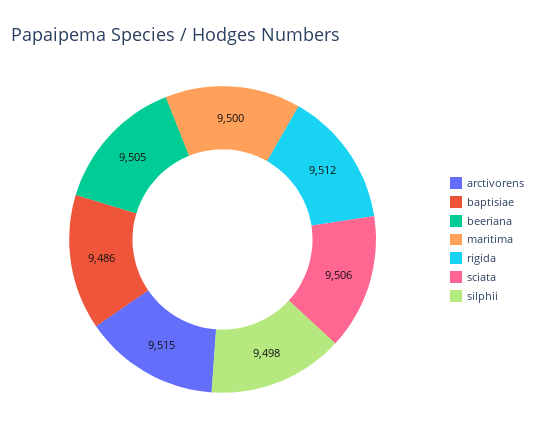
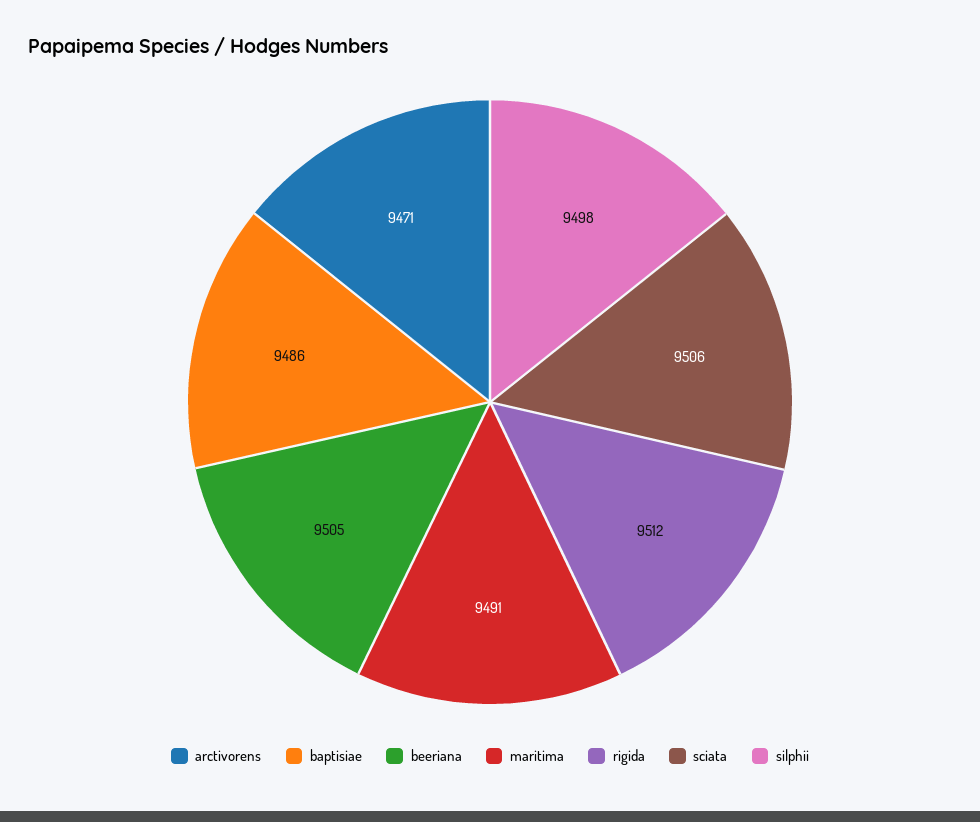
arctivorens: 9515 -> 9471
maritima: 9500 -> 9491

